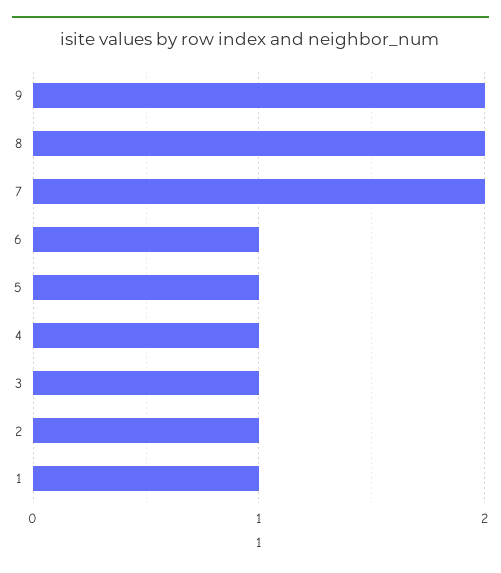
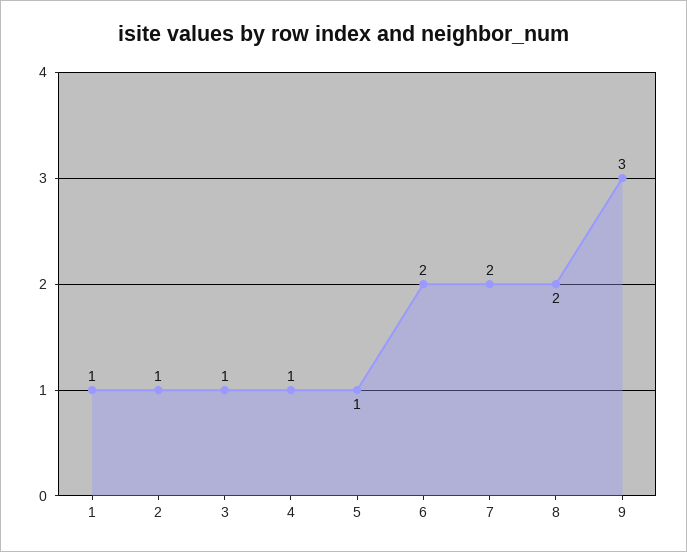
9: 2 -> 3
6: 1 -> 2

